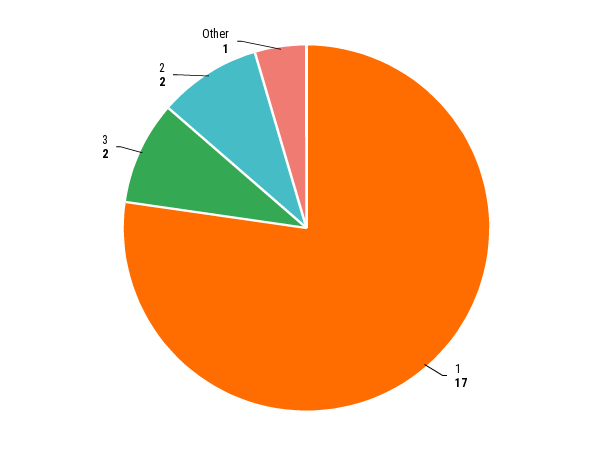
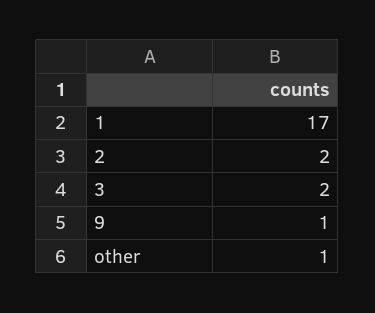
9: none -> 1

